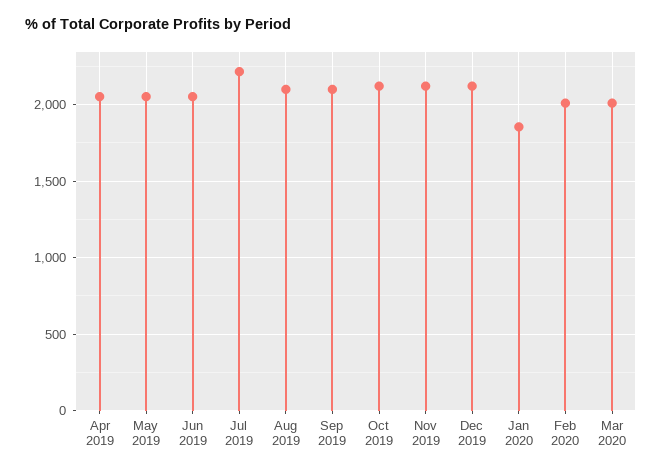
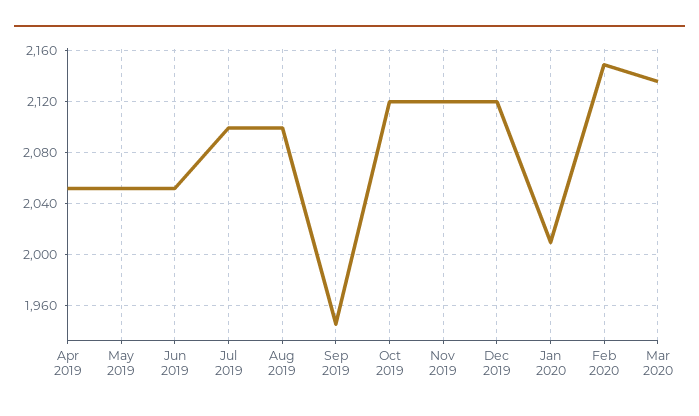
Jul 2019: 2200 -> 2100
Sep 2019: 2100 -> 1945
Jan 2020: 1850 -> 2010
Feb 2020: 2000 -> 2150
Mar 2020: 2000 -> 2135

